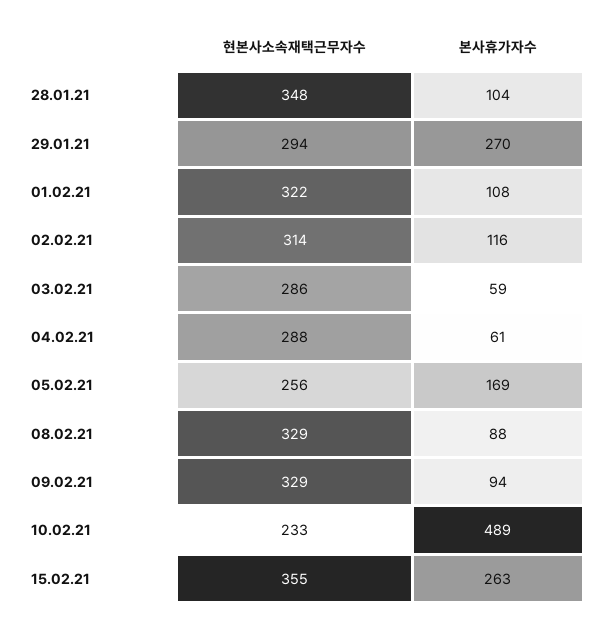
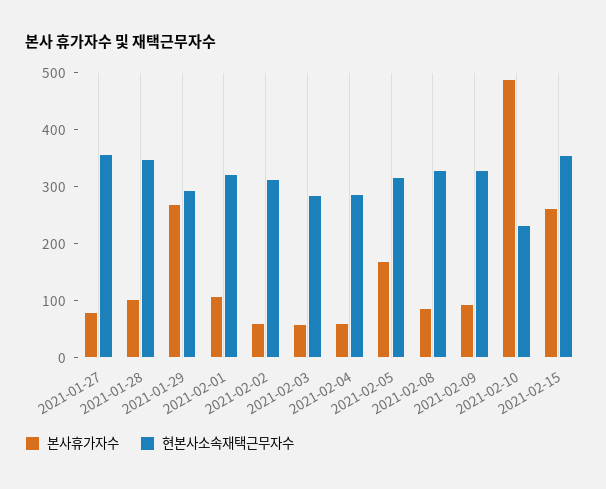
본사휴가자수, 02.02.21: 116 -> 60
현본사소속재택근무자수, 05.02.21: 256 -> 320
본사휴가자수, 2021-01-27: none -> 80
현본사소속재택근무자수, 2021-01-27: none -> 360

